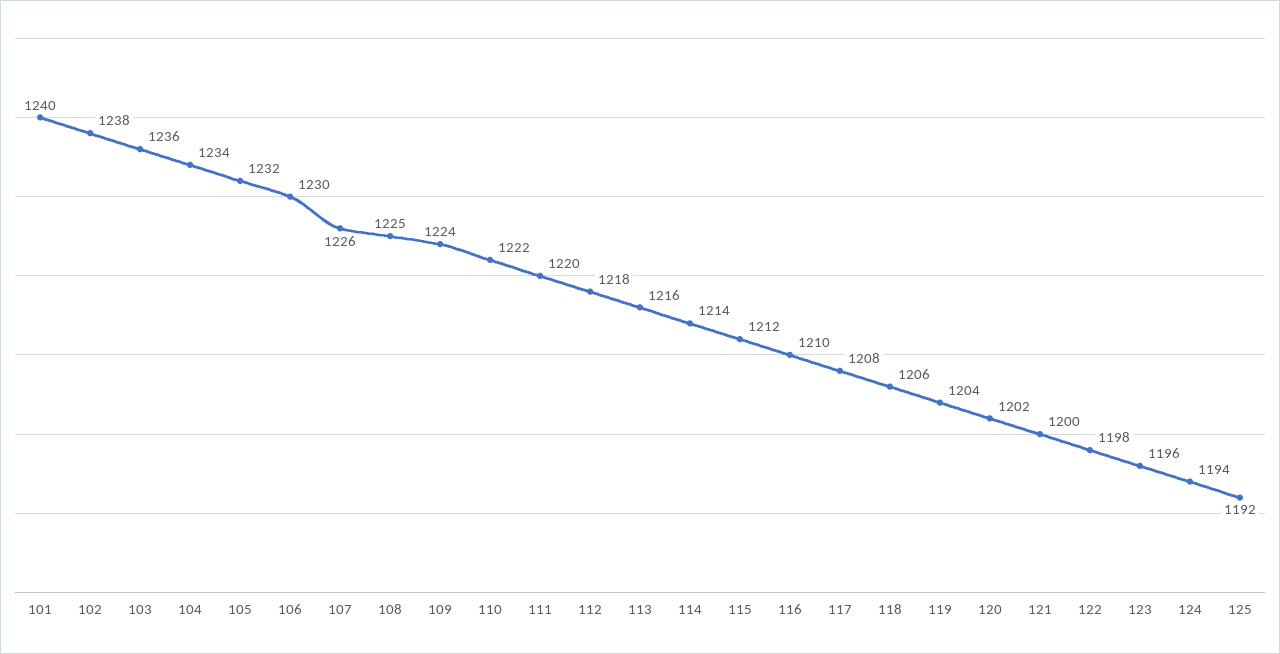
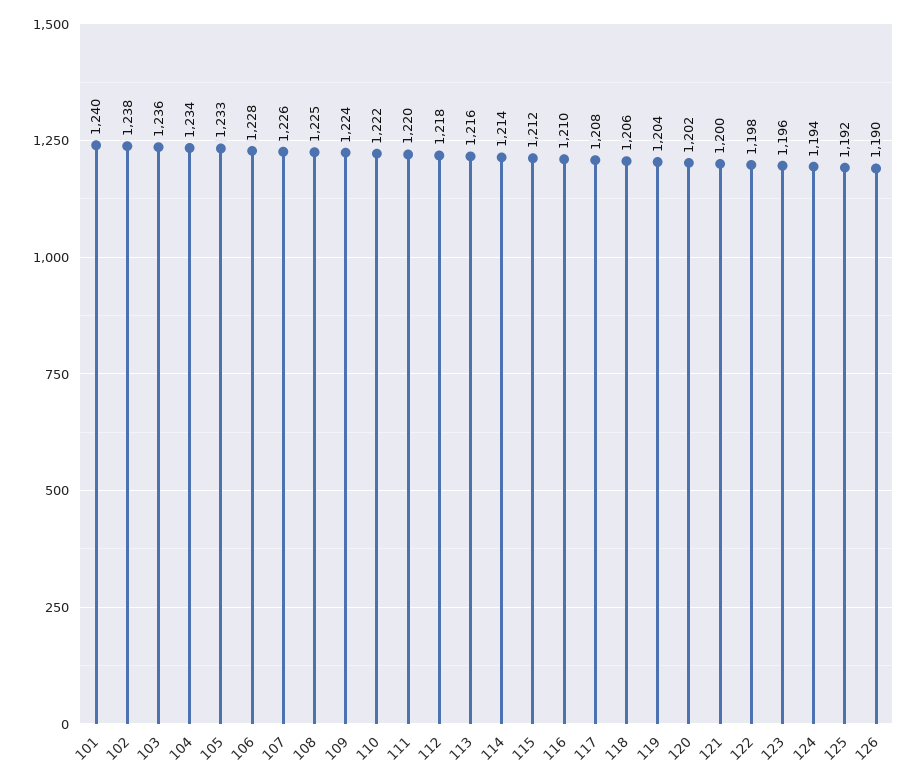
105: 1232 -> 1233
106: 1230 -> 1228
126: none -> 1190

